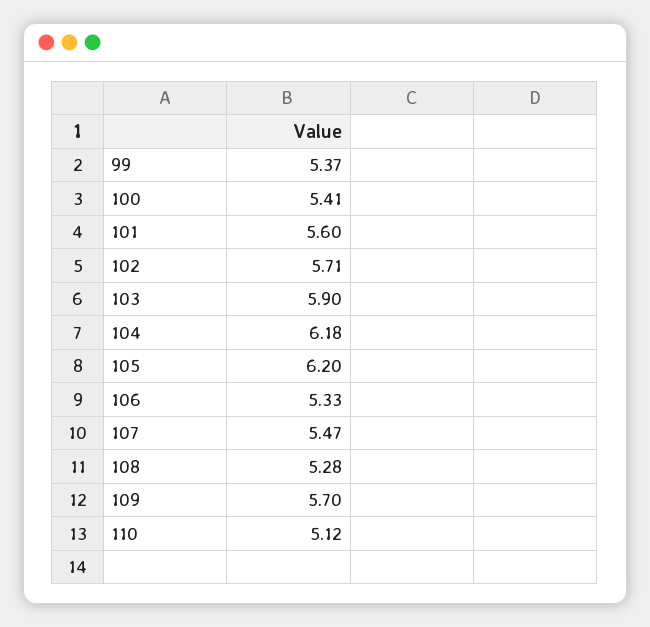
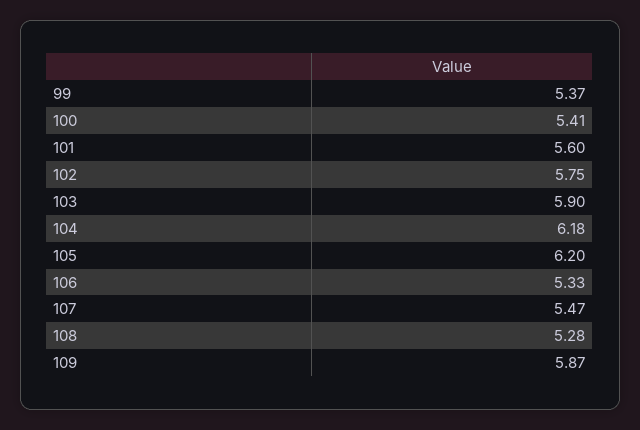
102: 5.71 -> 5.75
109: 5.7 -> 5.87
110: 5.12 -> none

